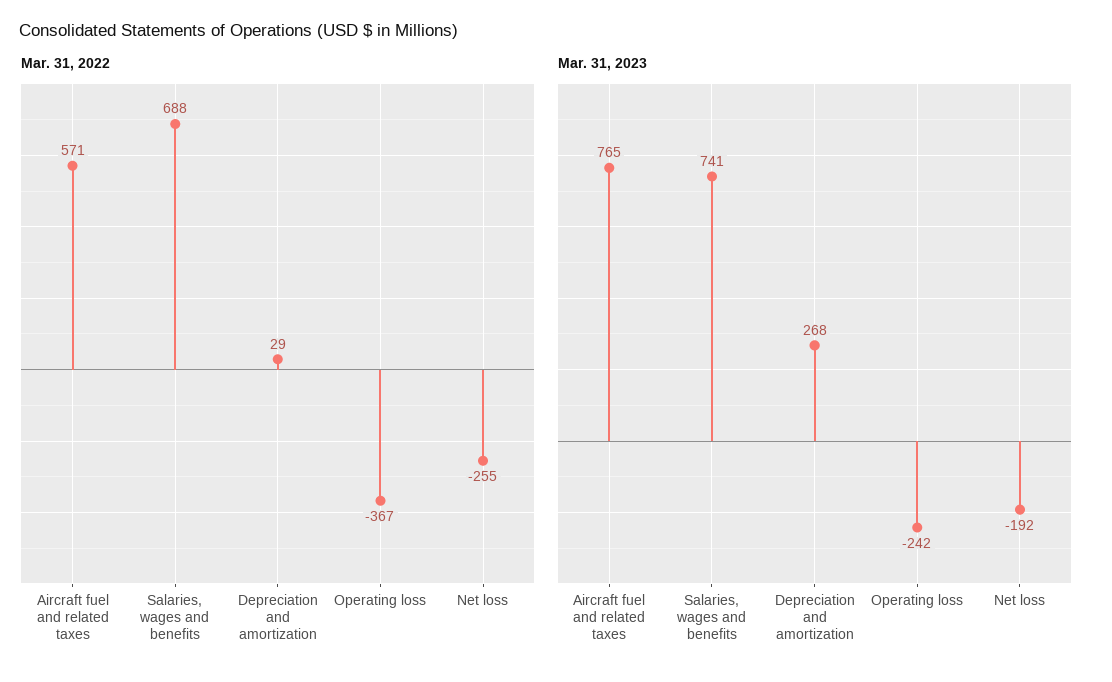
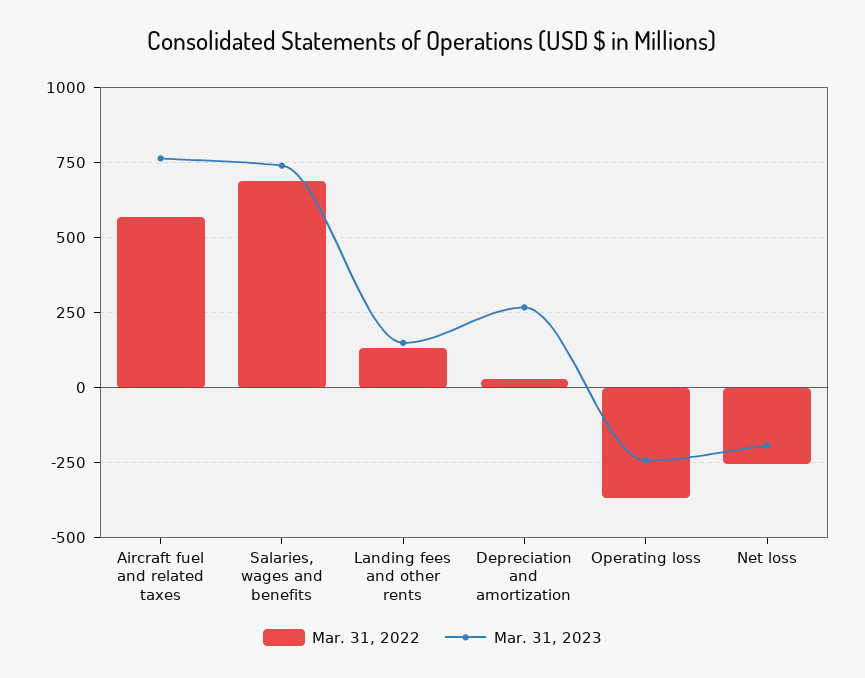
Mar. 31, 2022, Landing fees and other rents: none -> 125
Mar. 31, 2023, Landing fees and other rents: none -> 150

